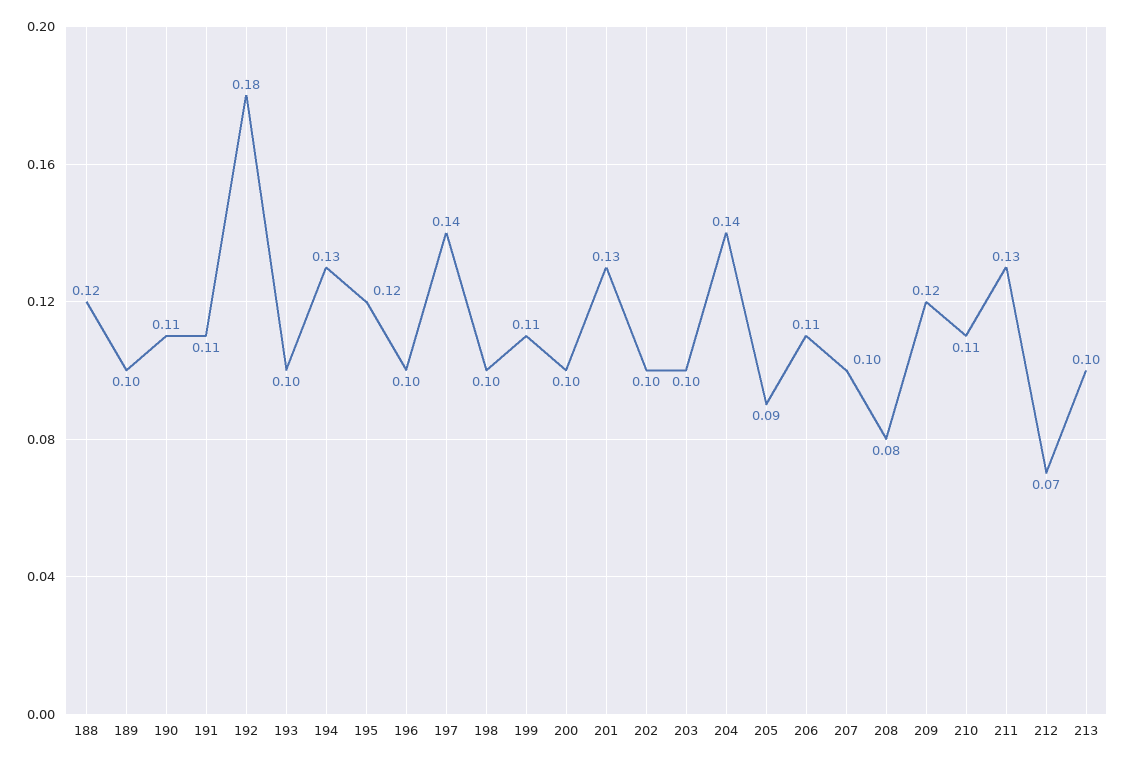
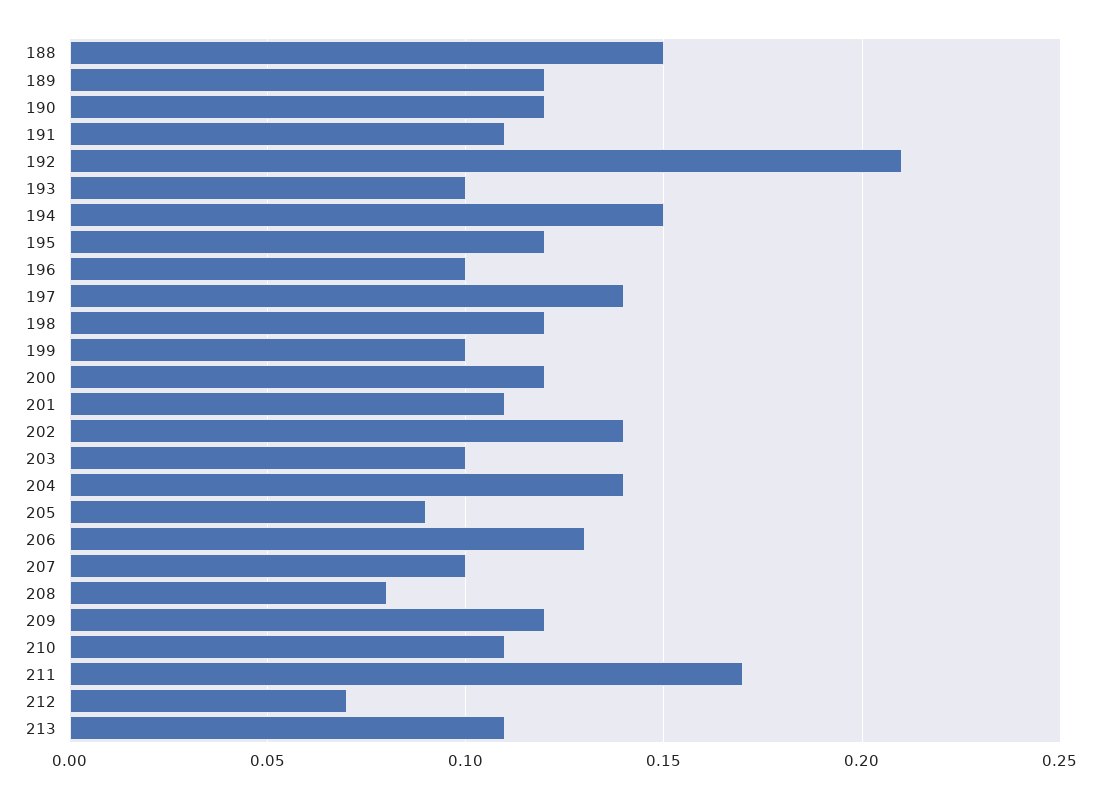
188: 0.12 -> 0.15
189: 0.1 -> 0.12
190: 0.11 -> 0.12
192: 0.18 -> 0.21
194: 0.13 -> 0.15
198: 0.1 -> 0.12
199: 0.11 -> 0.1
200: 0.1 -> 0.12
201: 0.13 -> 0.11
202: 0.1 -> 0.14
206: 0.11 -> 0.13
211: 0.13 -> 0.17
213: 0.1 -> 0.11

